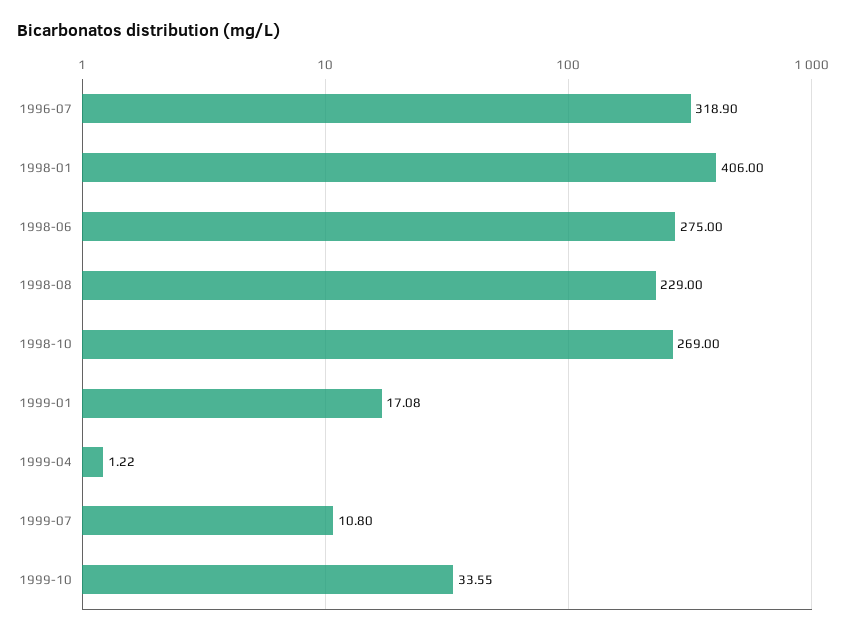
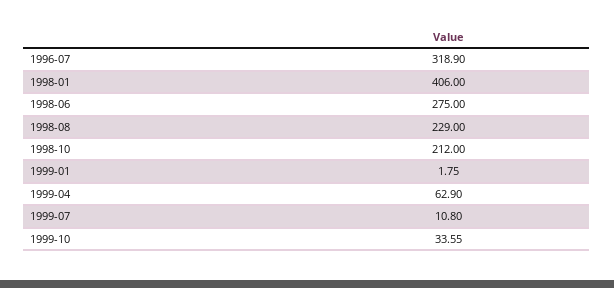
1998-10: 269 -> 212
1999-01: 17.08 -> 1.75
1999-04: 1.22 -> 62.9

